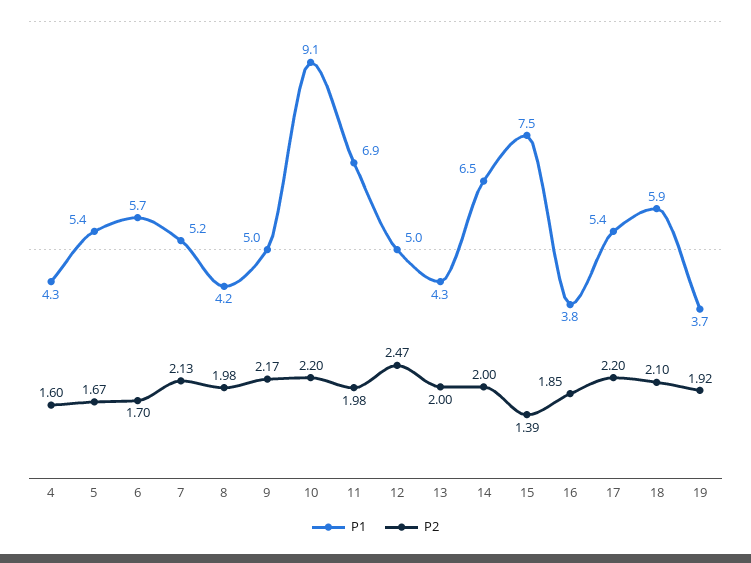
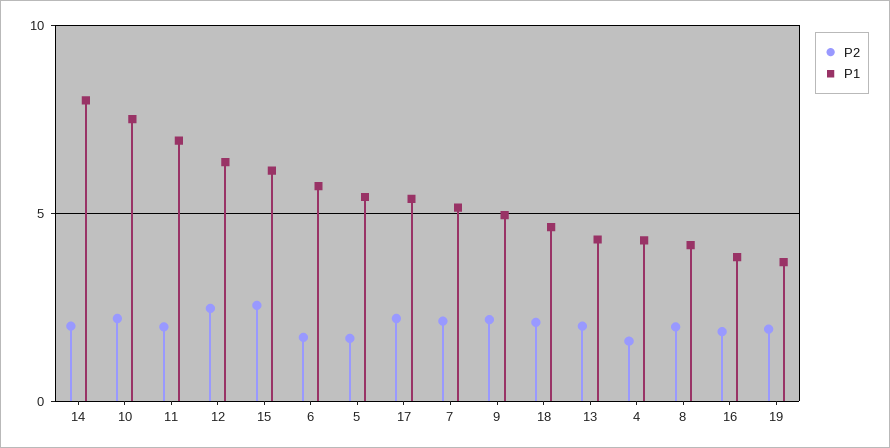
P1, 10: 9.1 -> 7.5
P1, 12: 5 -> 6.5
P1, 14: 6.5 -> 8
P1, 15: 7.5 -> 6
P2, 15: 1.39 -> 2.5
P1, 18: 5.9 -> 4.5

